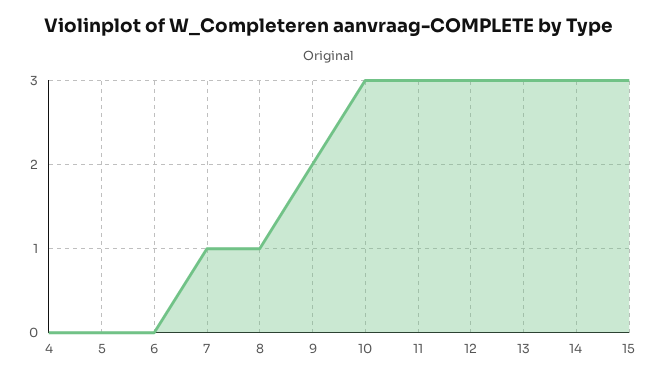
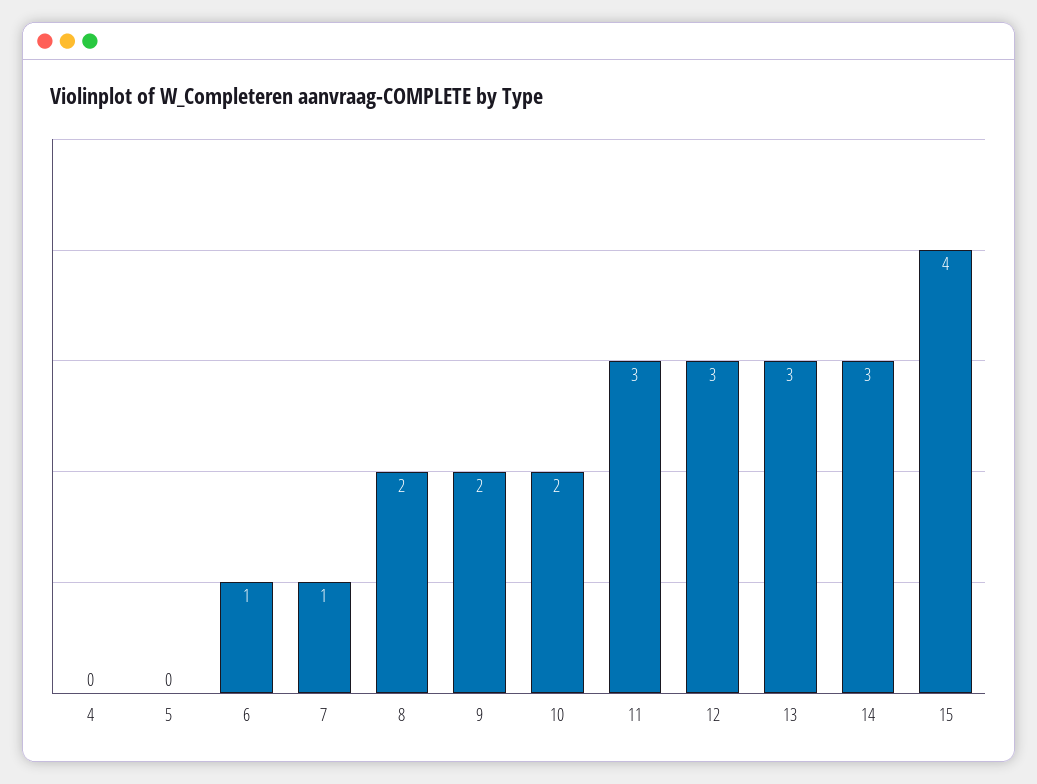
6: 0 -> 1
8: 1 -> 2
10: 3 -> 2
15: 3 -> 4

